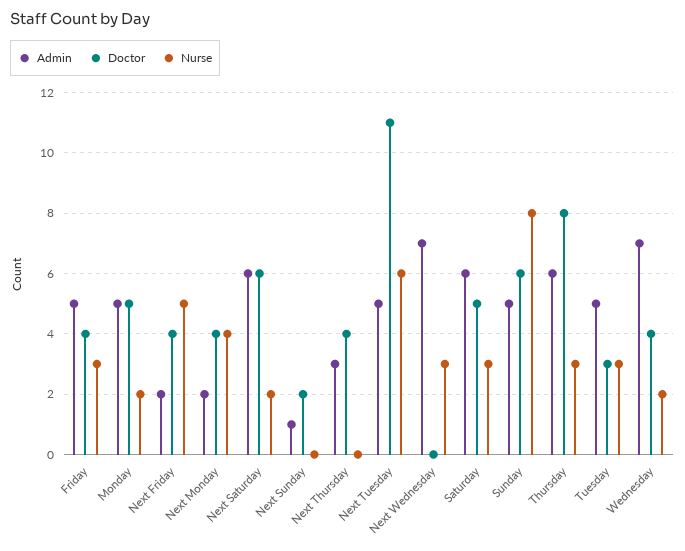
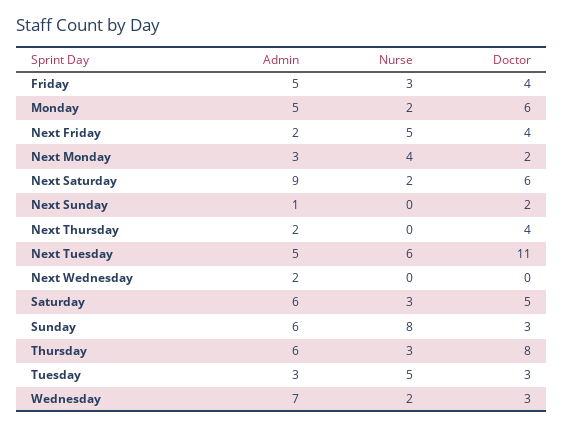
Doctor, Monday: 5 -> 6
Admin, Next Monday: 2 -> 3
Doctor, Next Monday: 4 -> 2
Admin, Next Saturday: 6 -> 9
Admin, Next Thursday: 3 -> 2
Admin, Next Wednesday: 7 -> 2
Nurse, Next Wednesday: 3 -> 0
Admin, Sunday: 5 -> 6
Doctor, Sunday: 6 -> 3
Admin, Tuesday: 5 -> 3
Nurse, Tuesday: 3 -> 5
Doctor, Wednesday: 4 -> 3

